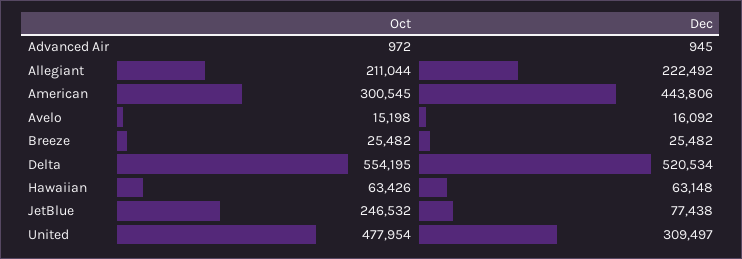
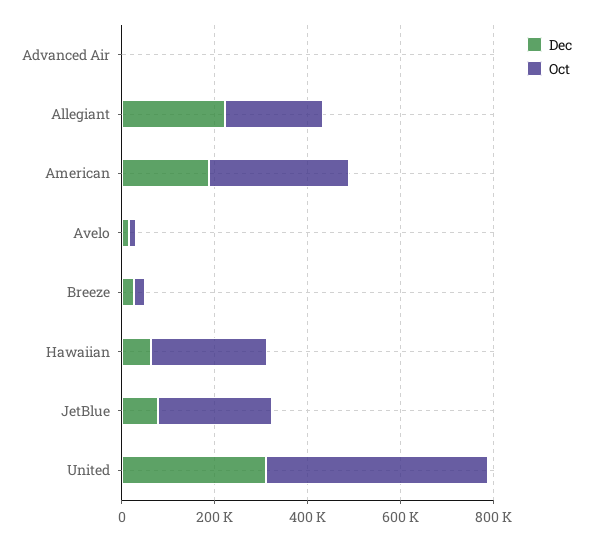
Dec, American: 443806 -> 200000
Oct, Delta: 554195 -> none
Dec, Delta: 520534 -> none
Oct, Hawaiian: 63426 -> 250000

